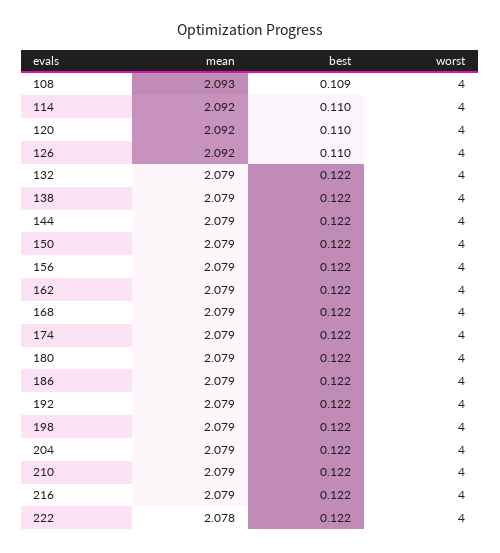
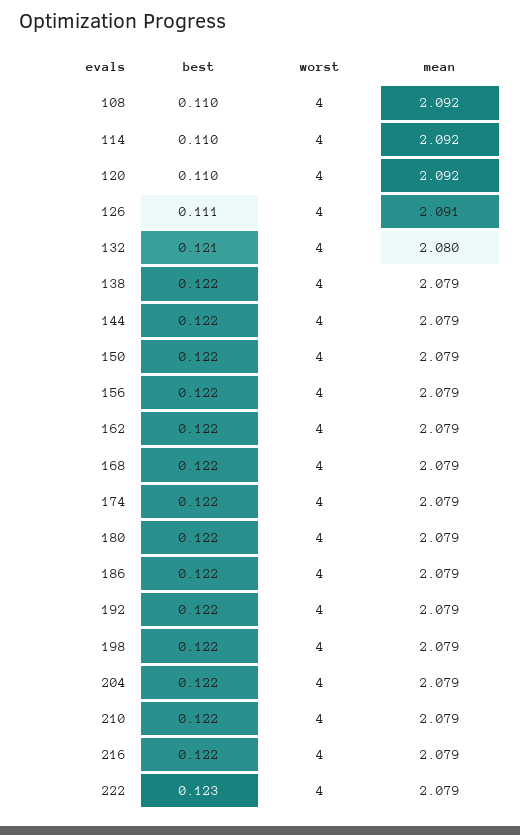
mean, 108: 2.093 -> 2.092
best, 108: 0.109 -> 0.11
mean, 126: 2.092 -> 2.091
best, 126: 0.11 -> 0.111
mean, 132: 2.079 -> 2.08
best, 132: 0.122 -> 0.121
mean, 222: 2.078 -> 2.079
best, 222: 0.122 -> 0.123

